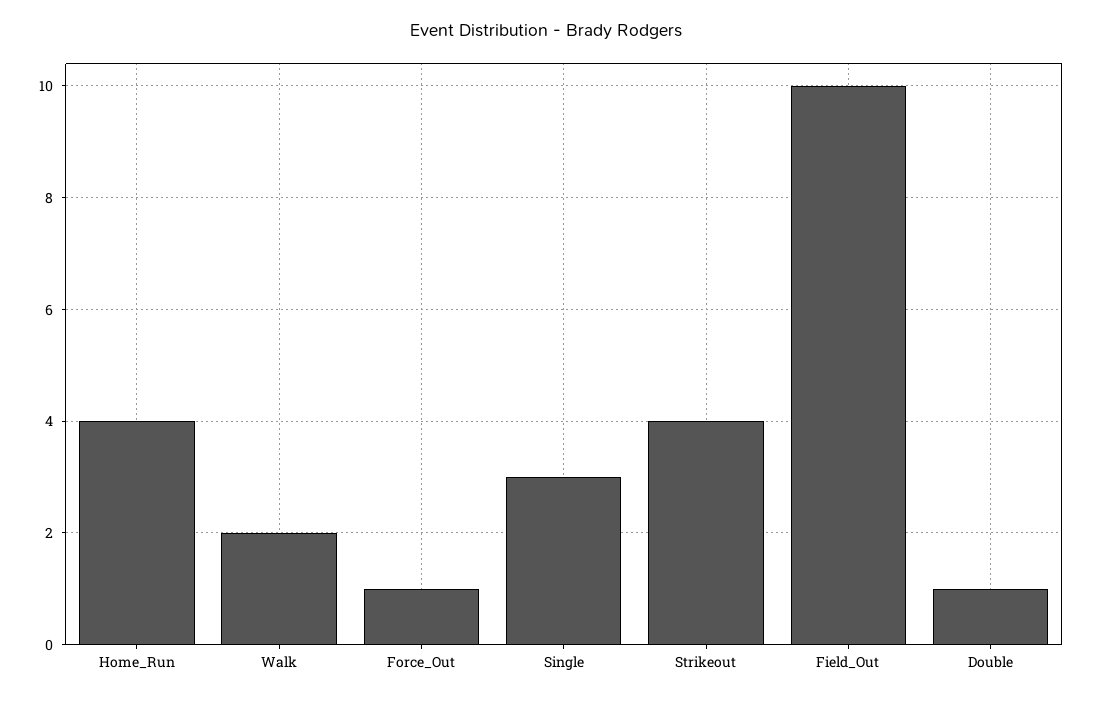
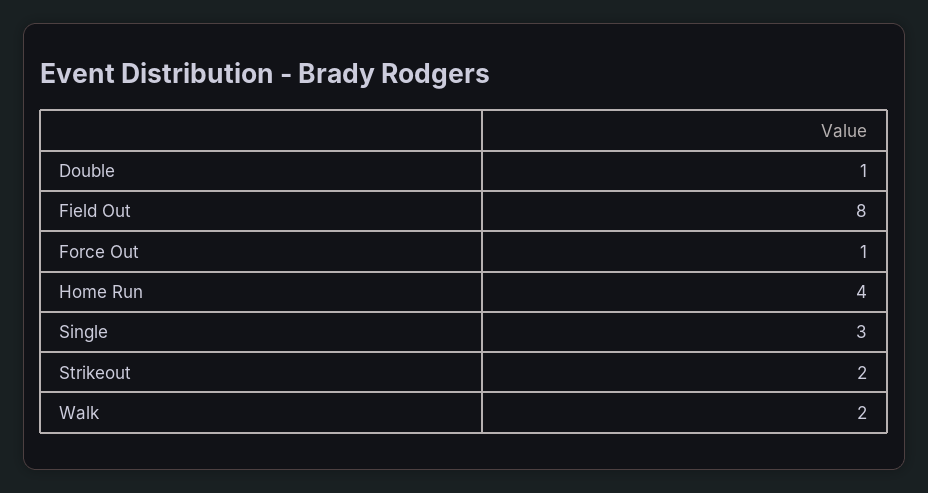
Strikeout: 4 -> 2
Field_Out: 10 -> 8

